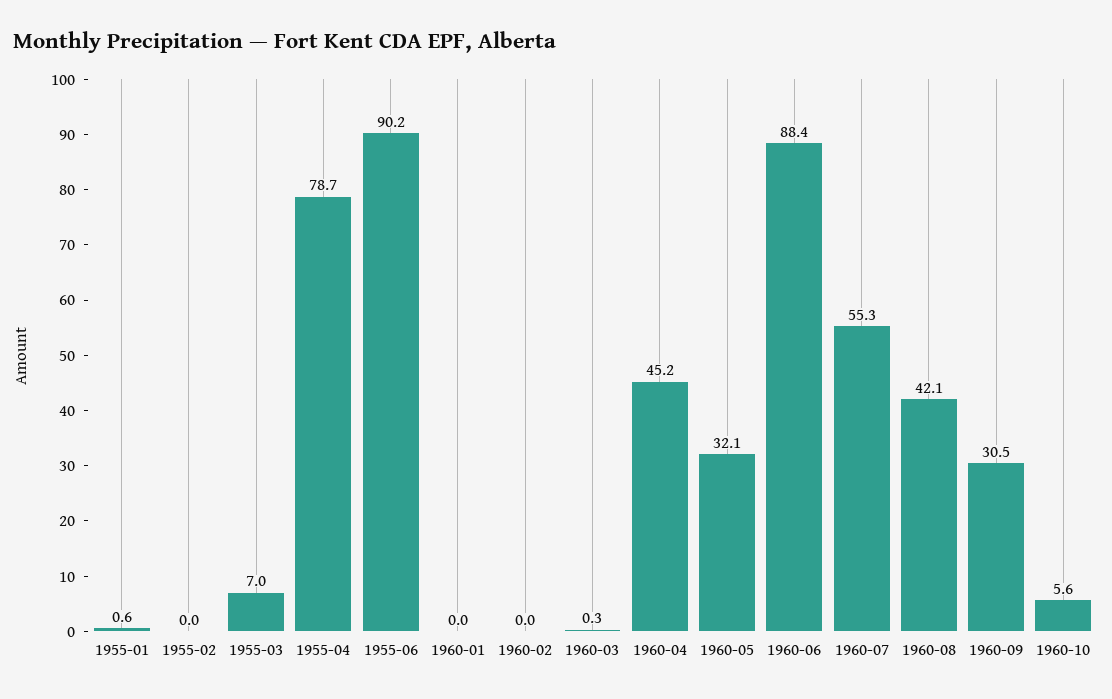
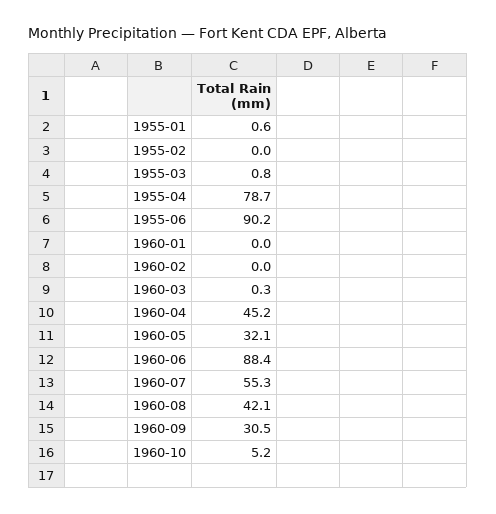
1955-03: 7 -> 0.8
1960-10: 5.6 -> 5.2

